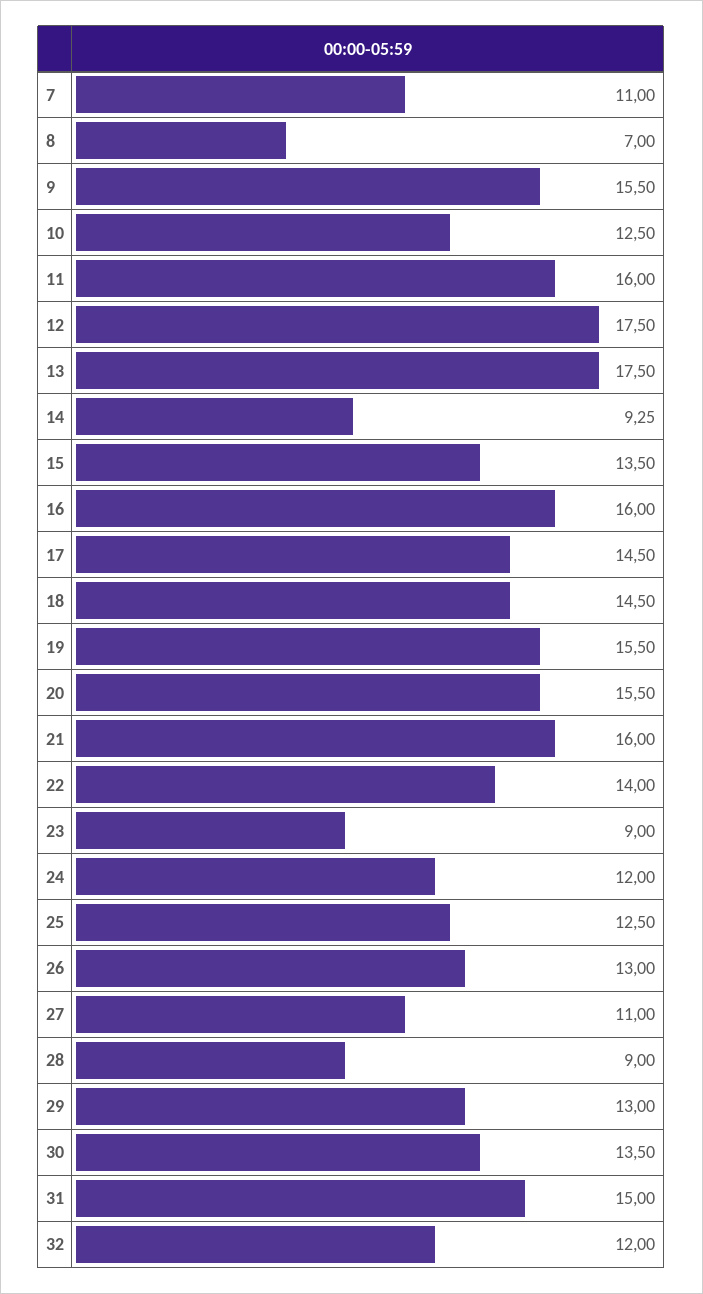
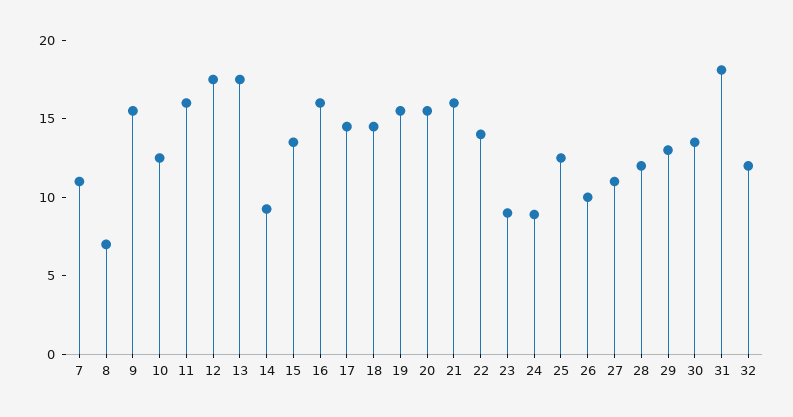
24: 12 -> 9
26: 13 -> 10
28: 9 -> 12
31: 15 -> 18

